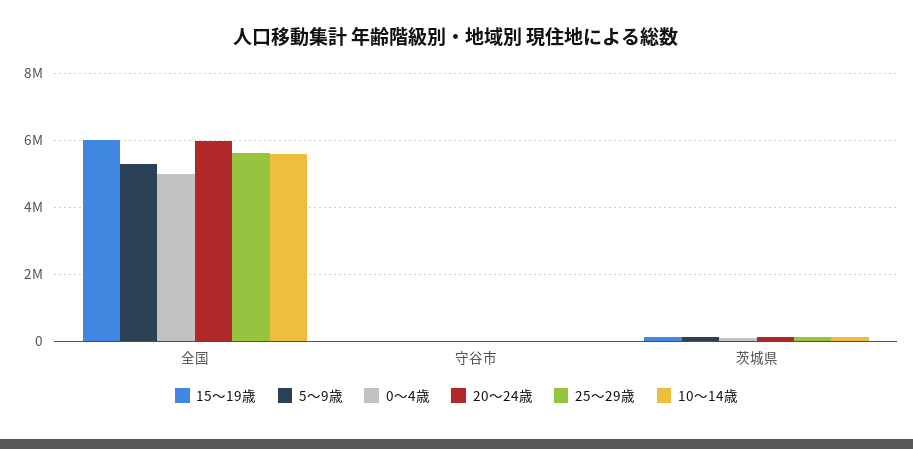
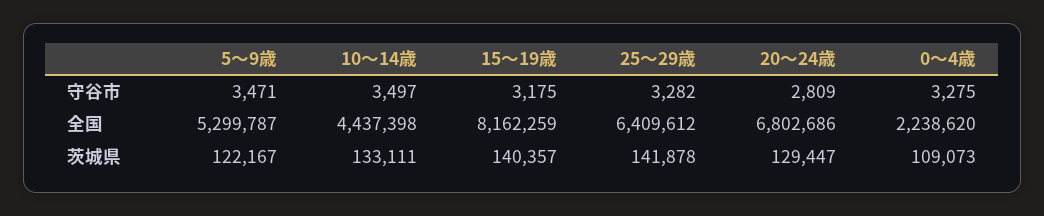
15～19歳, 全国: 6000000 -> 8162259
0～4歳, 全国: 5000000 -> 2238620
20～24歳, 全国: 6000000 -> 6802686
25～29歳, 全国: 5600000 -> 6409612
10～14歳, 全国: 5600000 -> 4437398

